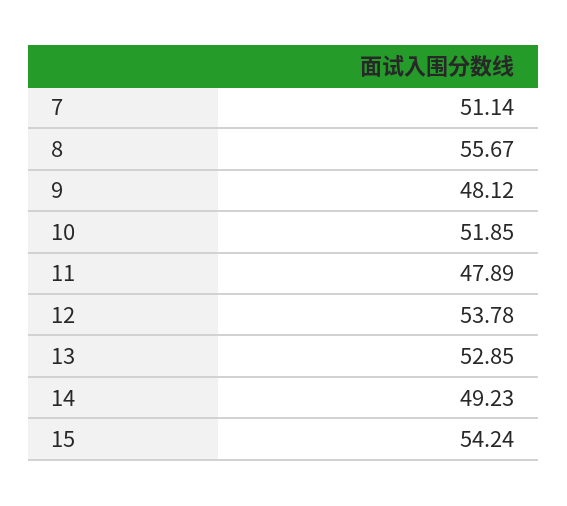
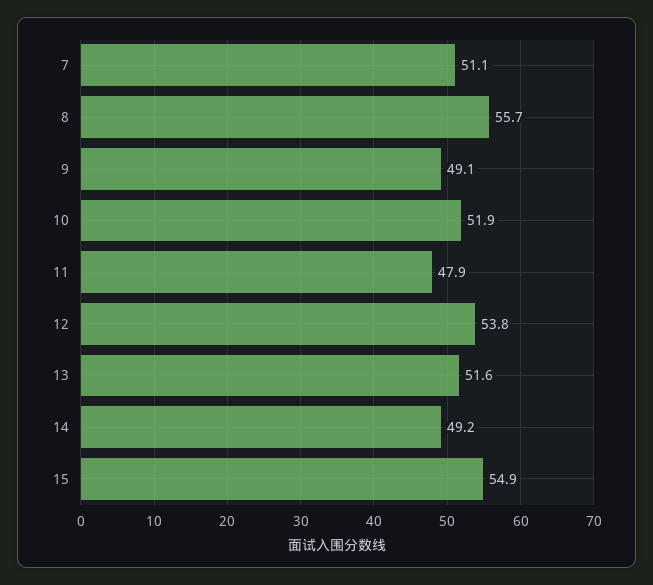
9: 48.12 -> 49.1
13: 52.85 -> 51.6
15: 54.24 -> 54.9

